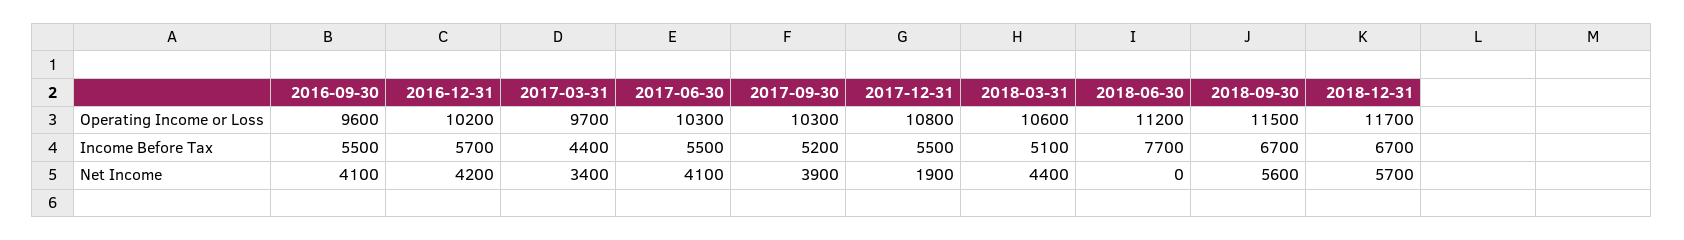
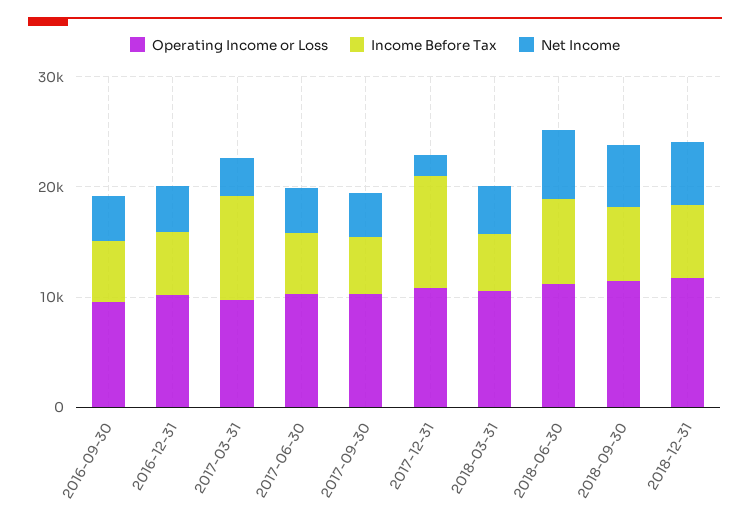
Income Before Tax, 2017-03-31: 4400 -> 10000
Income Before Tax, 2017-12-31: 5500 -> 10000
Net Income, 2018-06-30: 0 -> 6000

